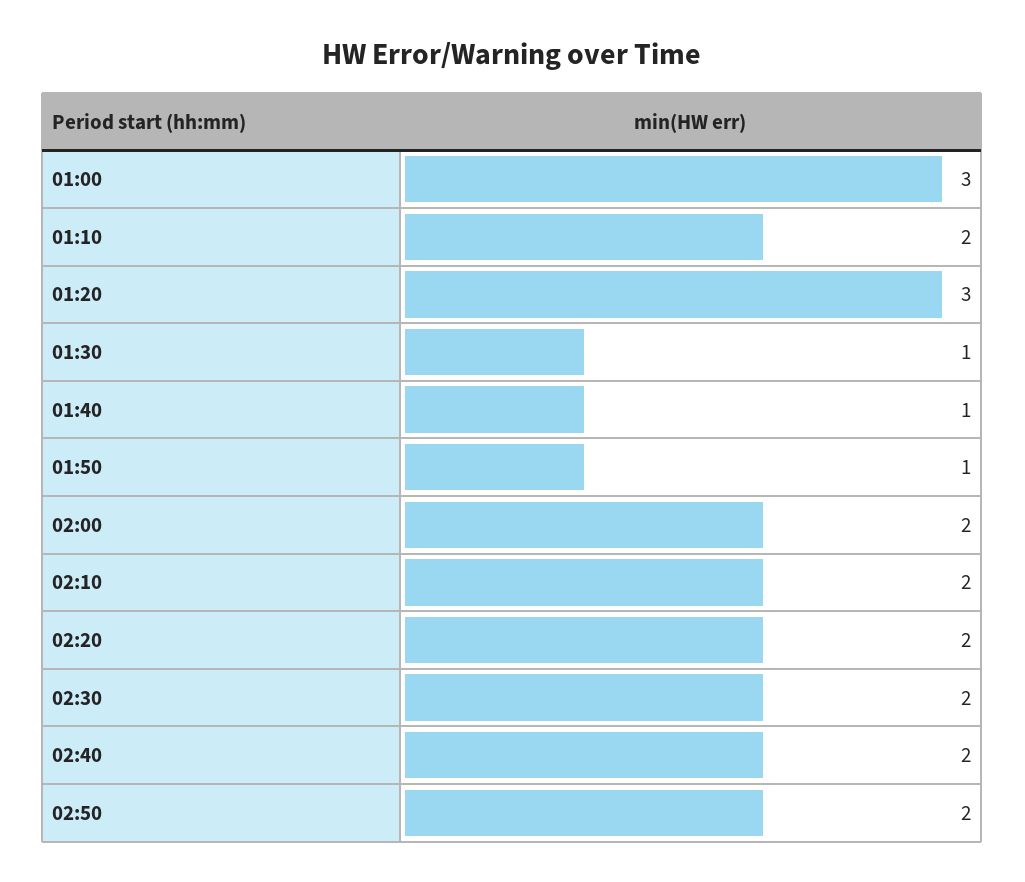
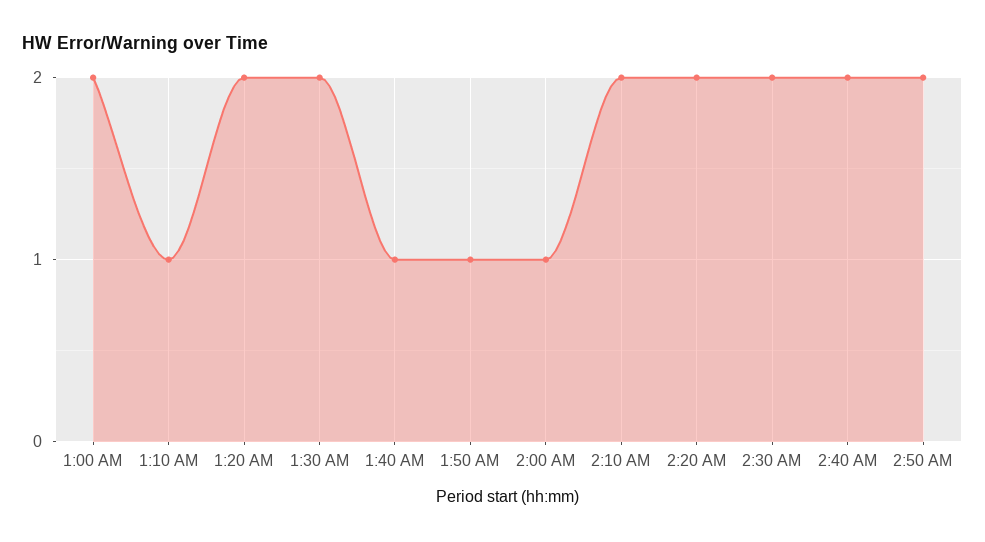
01:00: 3 -> 2
01:10: 2 -> 1
01:20: 3 -> 2
01:30: 1 -> 2
02:00: 2 -> 1

